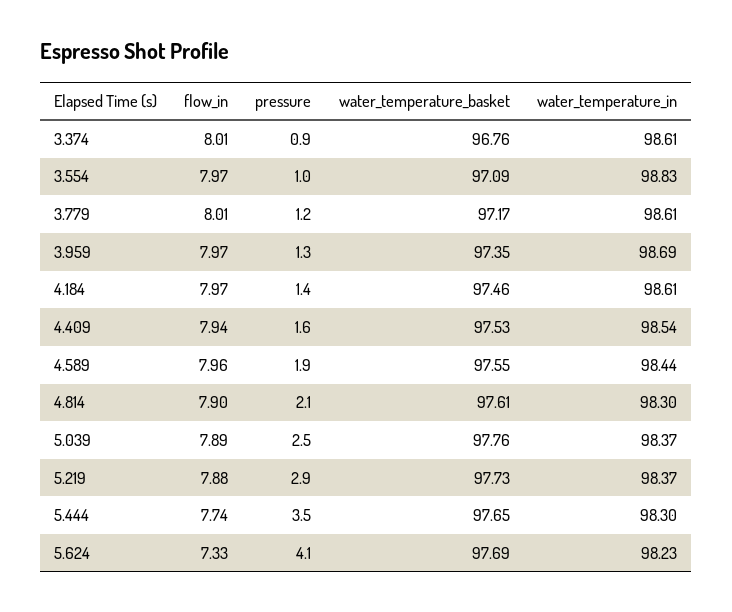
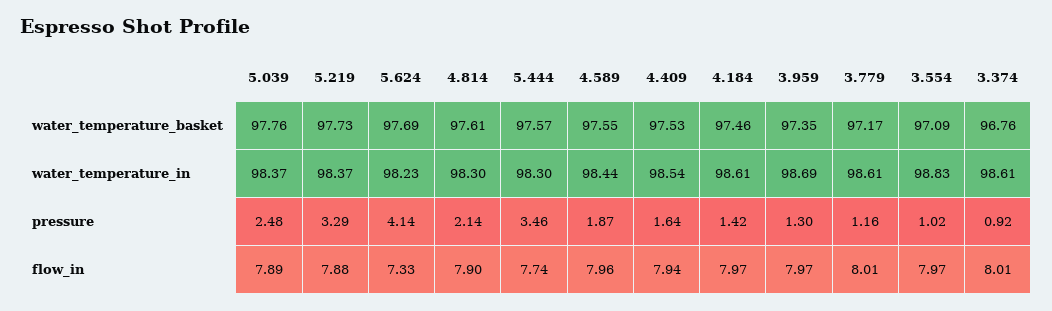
pressure, 5.219: 2.9 -> 3.29
water_temperature_basket, 5.444: 97.65 -> 97.57

